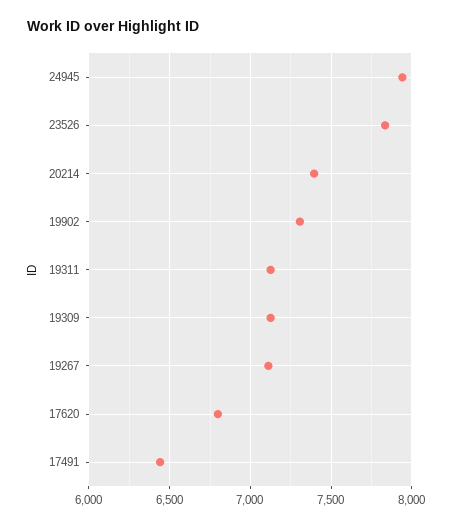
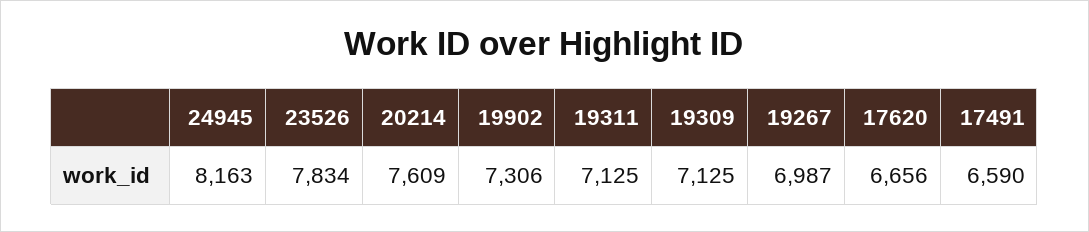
24945: 7950 -> 8163
20214: 7400 -> 7609
19267: 7100 -> 6987
17620: 6800 -> 6656
17491: 6450 -> 6590

